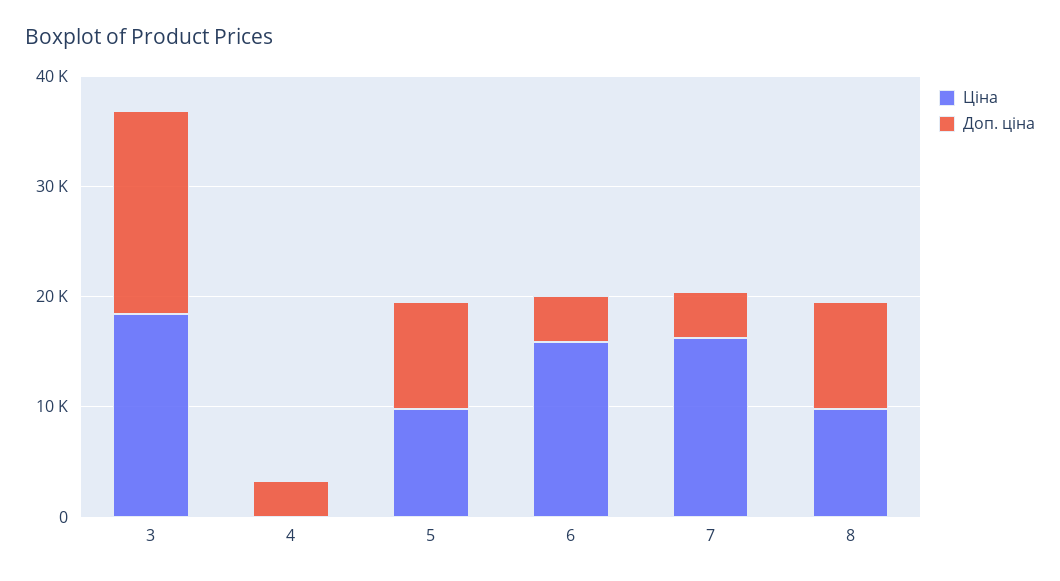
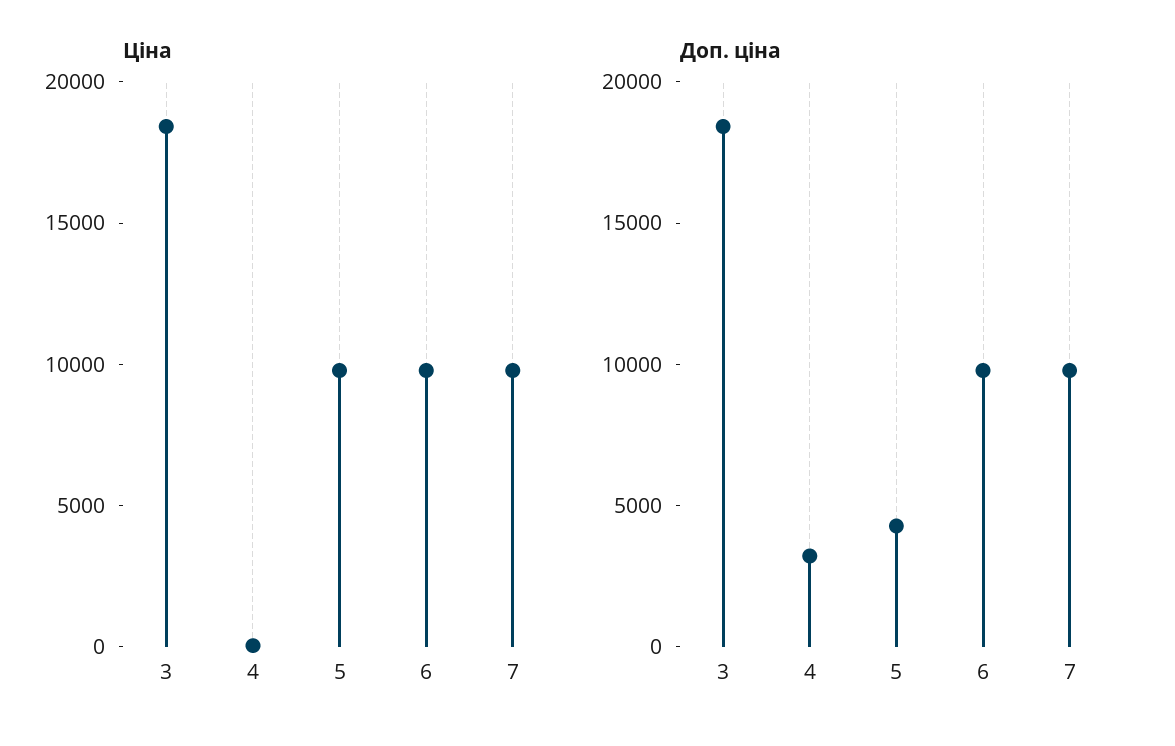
Доп. ціна, 5: 10000 -> 4000
Ціна, 6: 16000 -> 10000
Доп. ціна, 6: 4000 -> 10000
Ціна, 7: 16000 -> 10000
Доп. ціна, 7: 4000 -> 10000
Ціна, 8: 10000 -> none
Доп. ціна, 8: 10000 -> none

